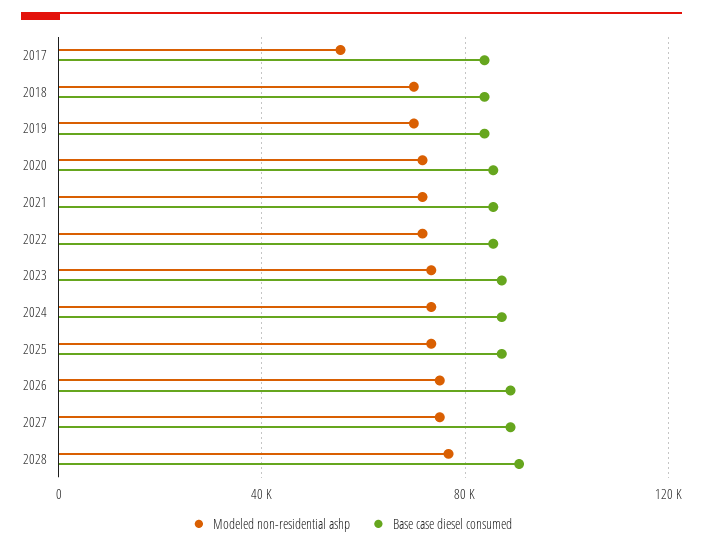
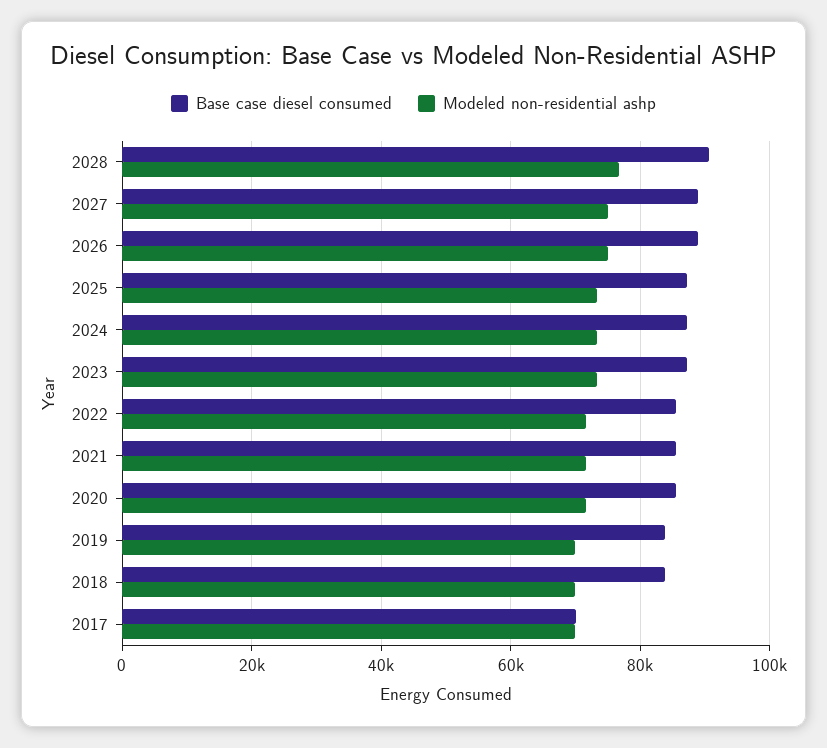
Modeled non-residential ashp, 2017: 55000 -> 70000
Base case diesel consumed, 2017: 85000 -> 70000

